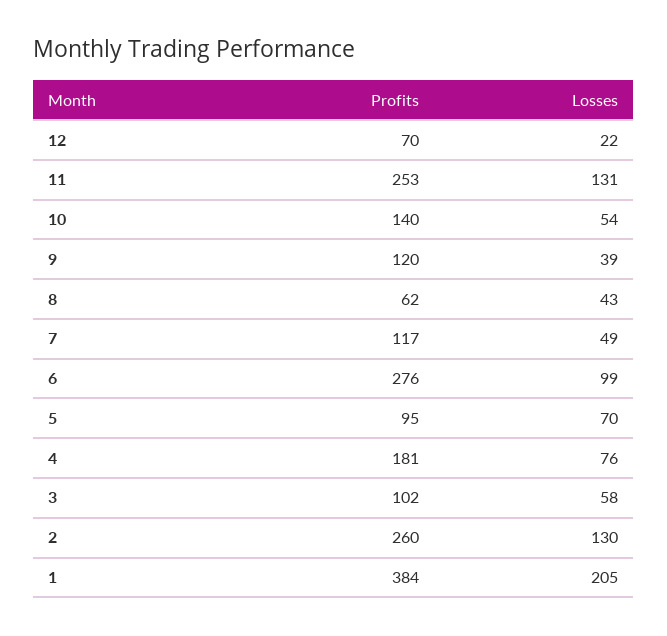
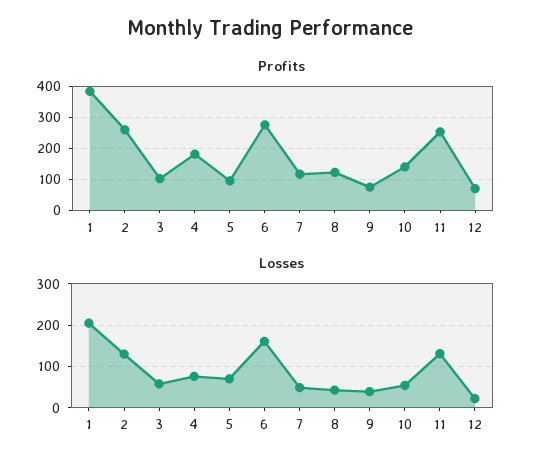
Profits, 9: 120 -> 80
Profits, 8: 62 -> 120
Losses, 6: 99 -> 160

